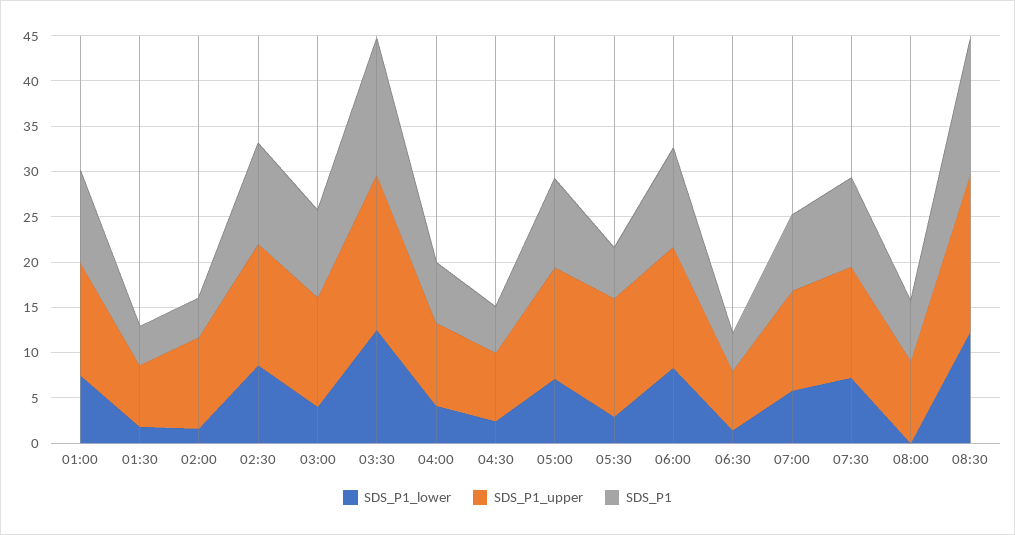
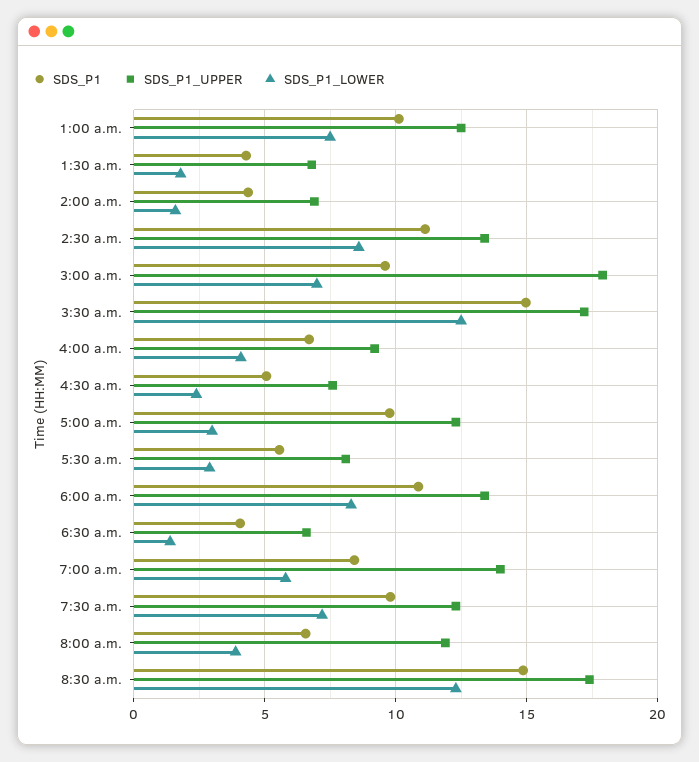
SDS_P1_upper, 02:00: 10 -> 7
SDS_P1_lower, 03:00: 4 -> 7
SDS_P1_upper, 03:00: 12 -> 18
SDS_P1_lower, 05:00: 7 -> 3
SDS_P1_upper, 05:30: 13 -> 8
SDS_P1_upper, 07:00: 11 -> 14
SDS_P1_lower, 08:00: 0 -> 4
SDS_P1_upper, 08:00: 9 -> 12

